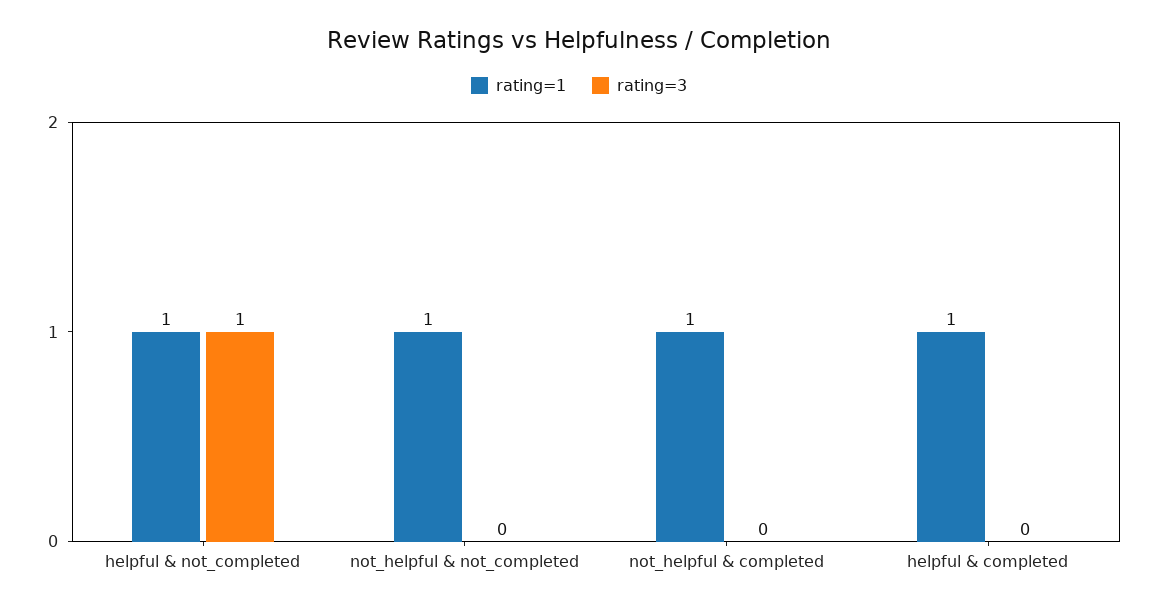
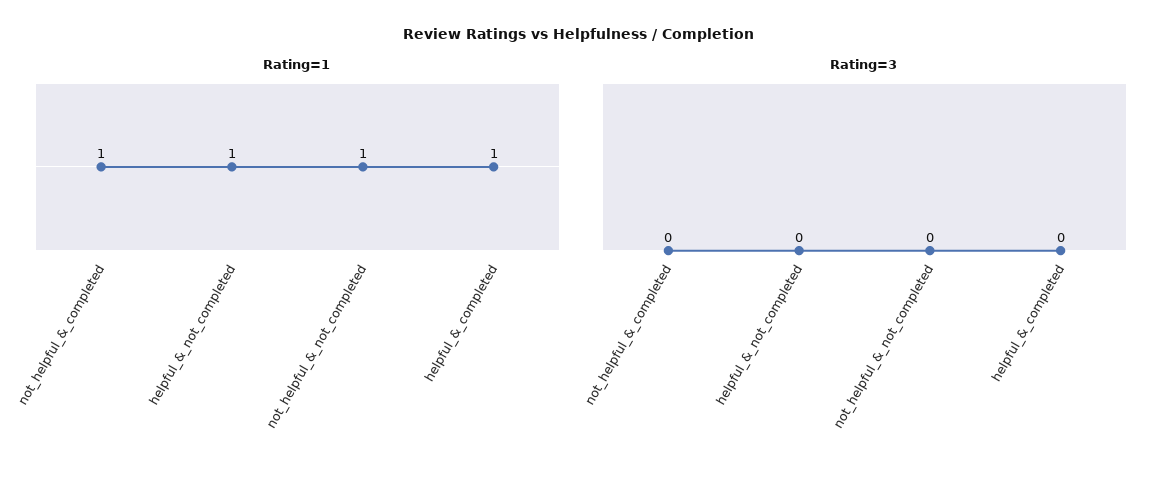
rating=3, helpful & not_completed: 1 -> 0

